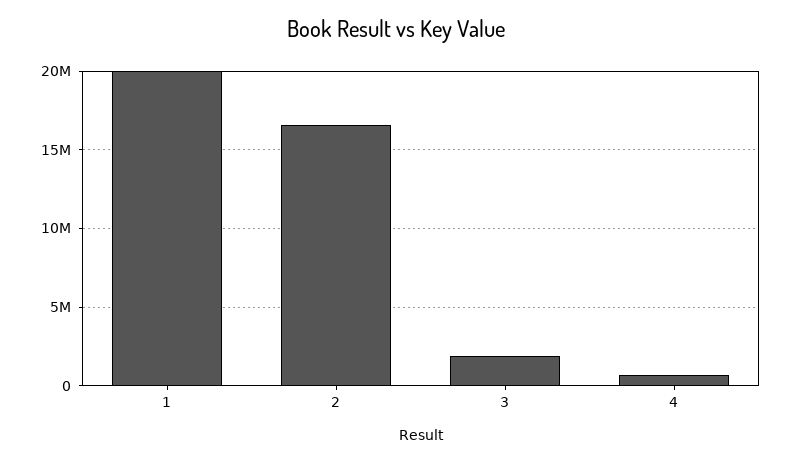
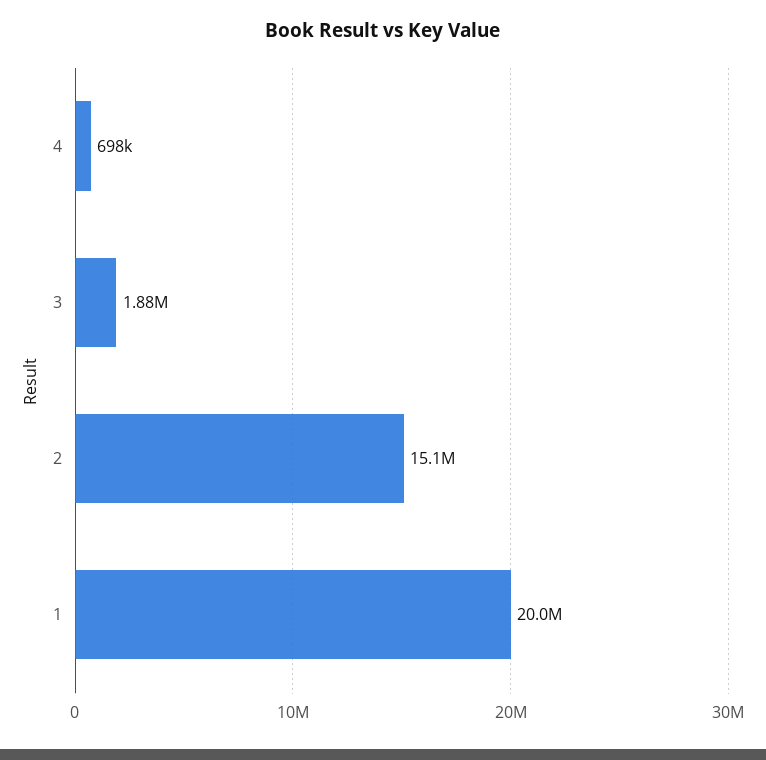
2: 16500000 -> 15100000

